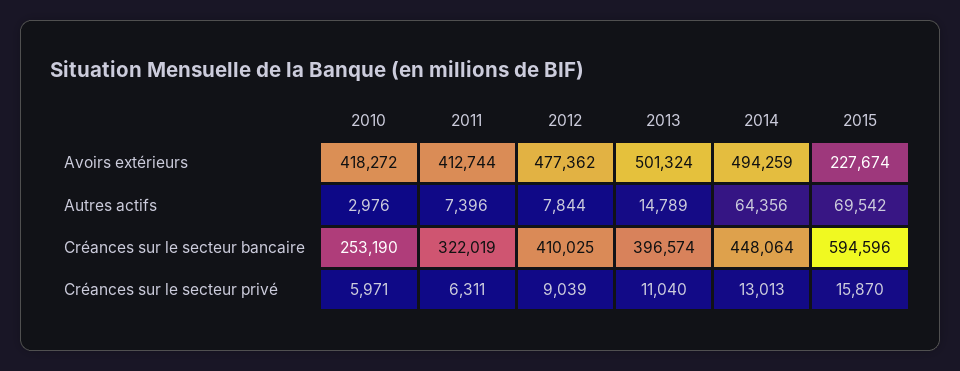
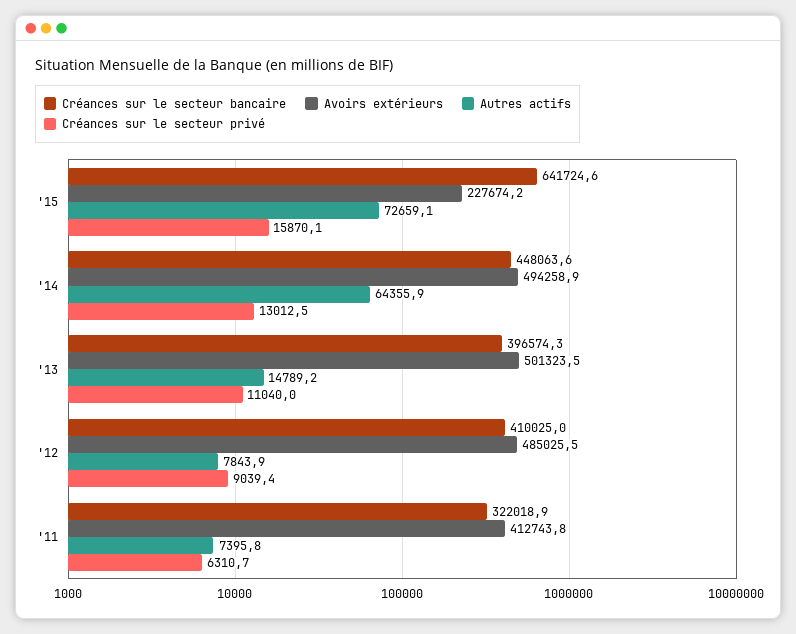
Avoirs extérieurs, 2010: 418272 -> none
Avoirs extérieurs, 2012: 477362 -> 485025.5
Autres actifs, 2010: 2976 -> none
Autres actifs, 2015: 69542 -> 72659.1
Créances sur le secteur bancaire, 2010: 253190 -> none
Créances sur le secteur bancaire, 2015: 594596 -> 641724.6
Créances sur le secteur privé, 2010: 5971 -> none

